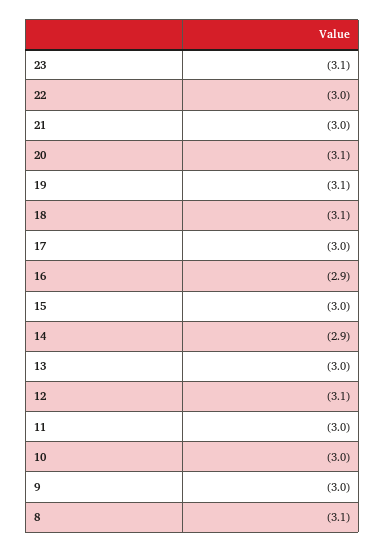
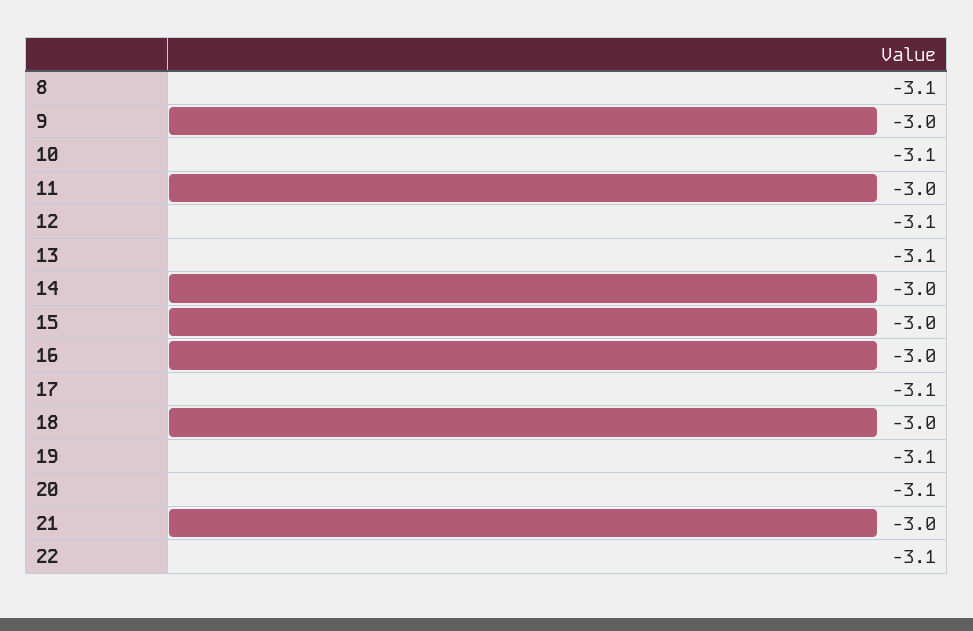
23: -3.1 -> none
22: -3 -> -3.1
18: -3.1 -> -3
17: -3 -> -3.1
16: -2.9 -> -3
14: -2.9 -> -3
13: -3 -> -3.1
10: -3 -> -3.1

